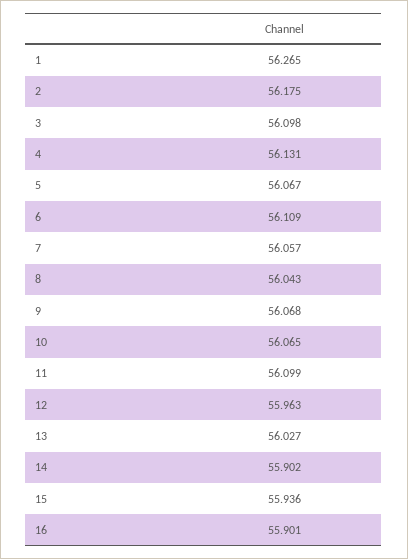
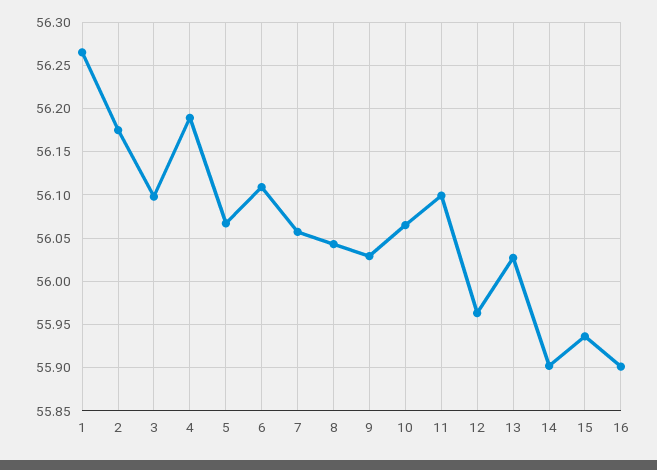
4: 56.131 -> 56.19
9: 56.068 -> 56.03

